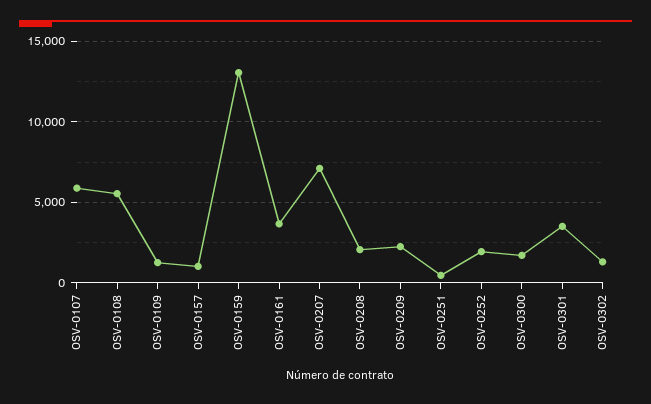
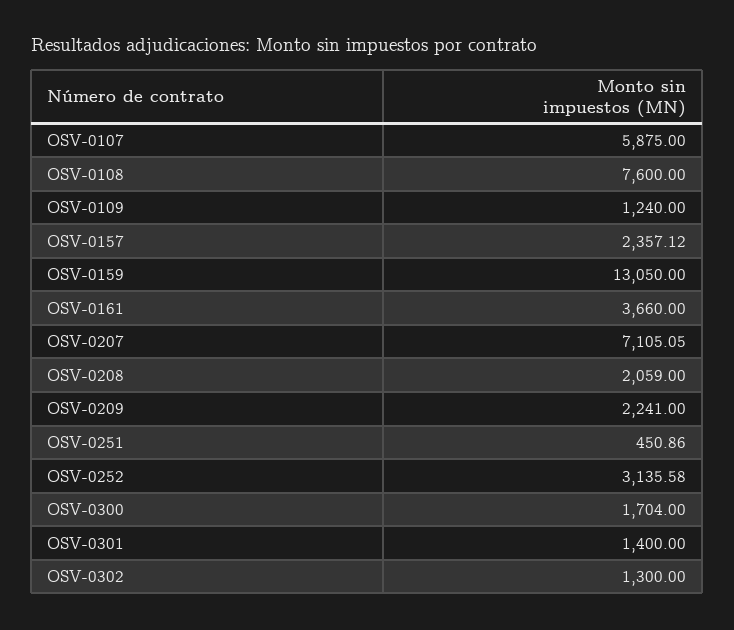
OSV-0108: 5500 -> 7600
OSV-0157: 1000 -> 2357.12
OSV-0252: 2000 -> 3135.58
OSV-0301: 3500 -> 1400

